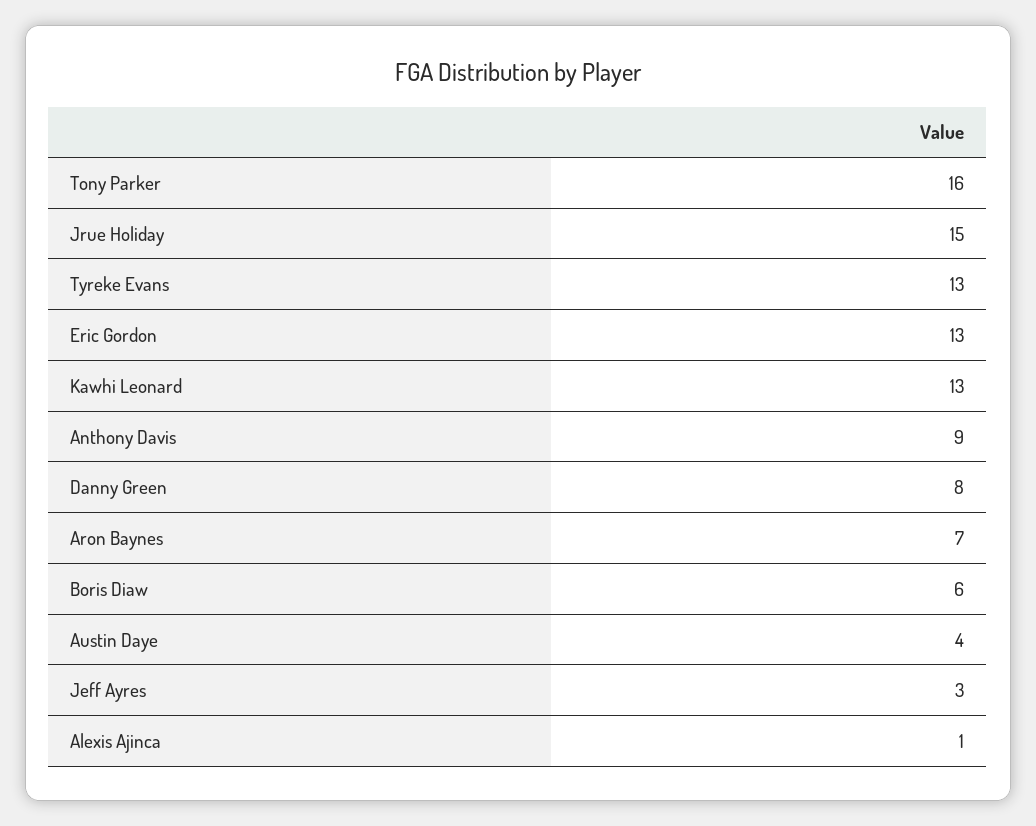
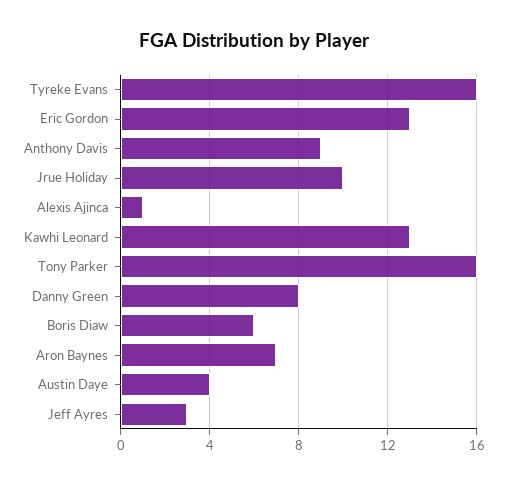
Jrue Holiday: 15 -> 10
Tyreke Evans: 13 -> 16

